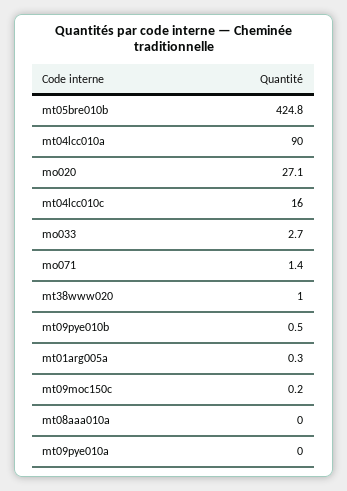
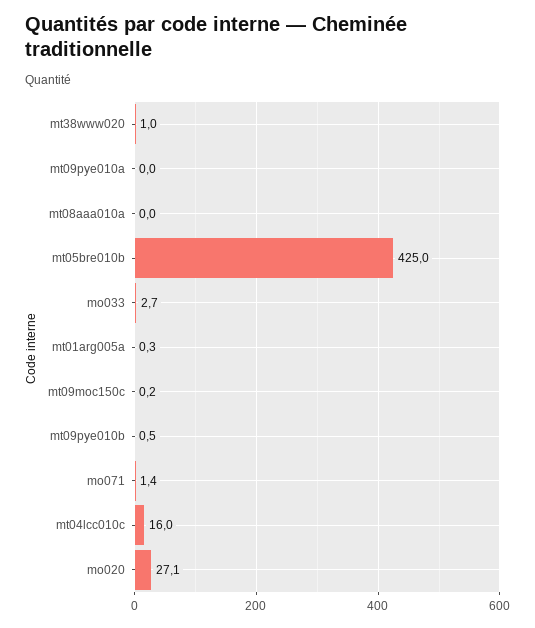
mt05bre010b: 424.8 -> 425
mt04lcc010a: 90 -> none

